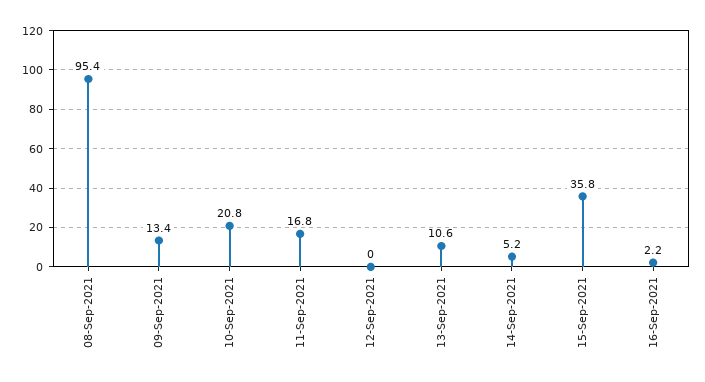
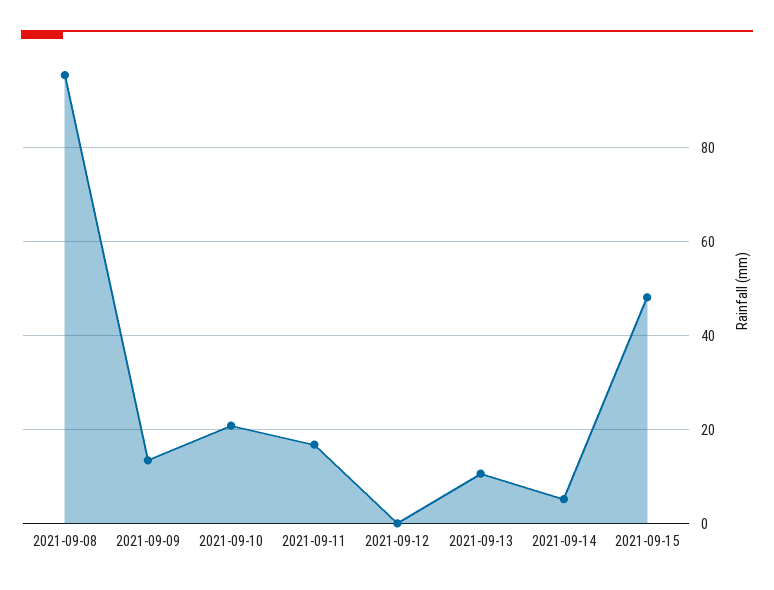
15-Sep-2021: 35.8 -> 48
16-Sep-2021: 2.2 -> none

